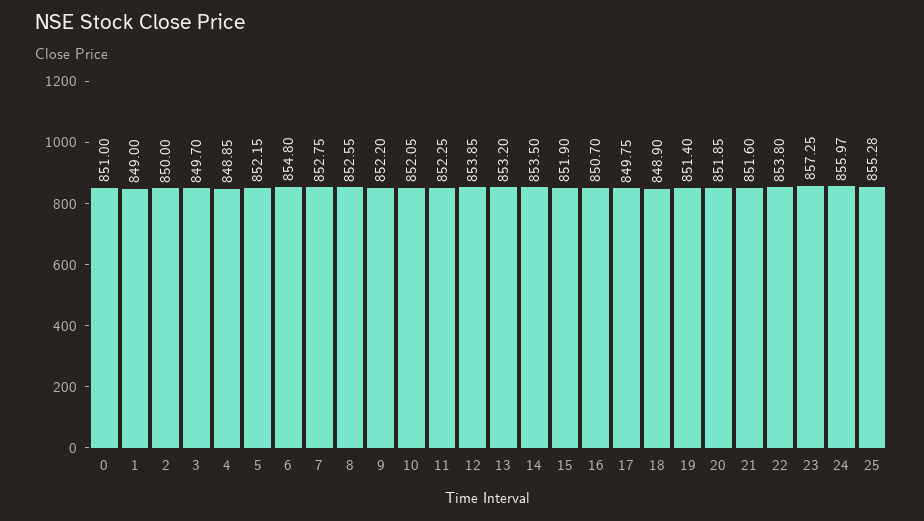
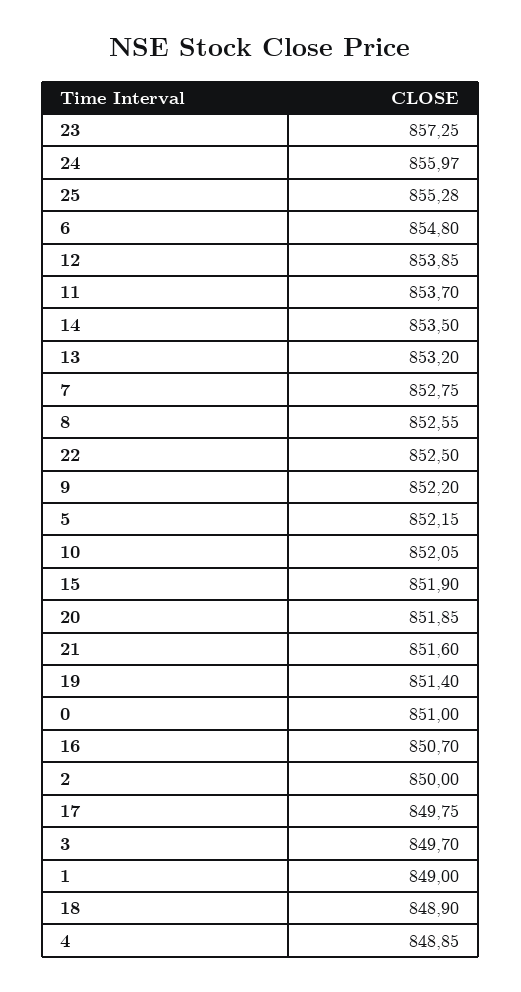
11: 852.25 -> 853.7
22: 853.8 -> 852.5

